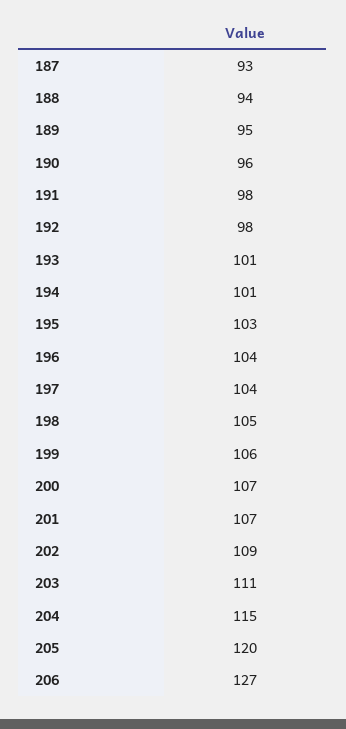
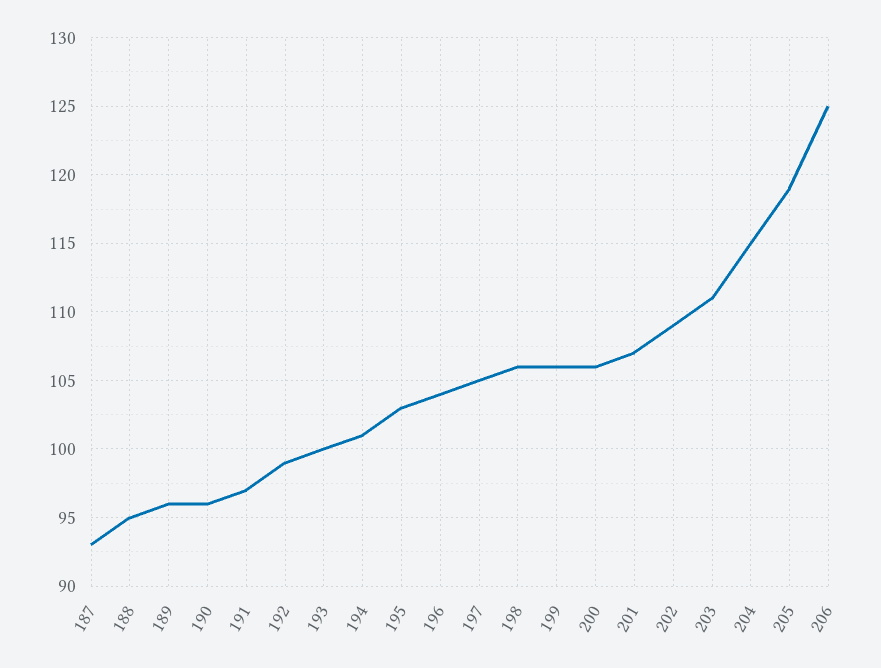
188: 94 -> 95
189: 95 -> 96
191: 98 -> 97
192: 98 -> 99
193: 101 -> 100
197: 104 -> 105
198: 105 -> 106
200: 107 -> 106
205: 120 -> 119
206: 127 -> 125

